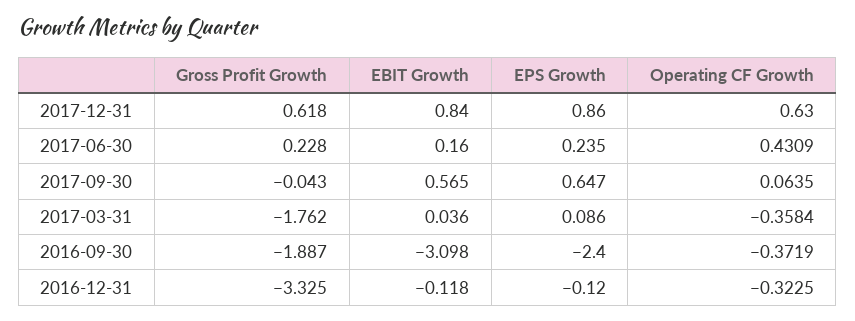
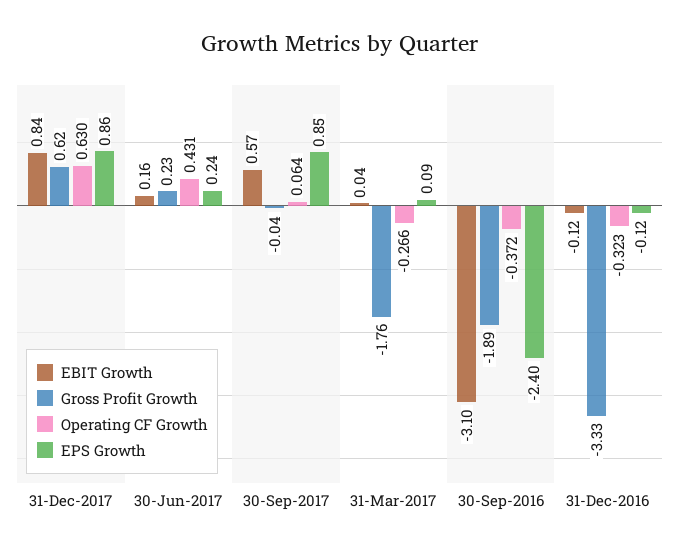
EPS Growth, 2017-09-30: 0.647 -> 0.85
Operating CF Growth, 2017-03-31: -0.3584 -> -0.266

